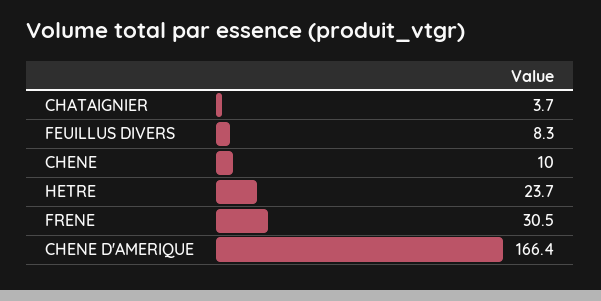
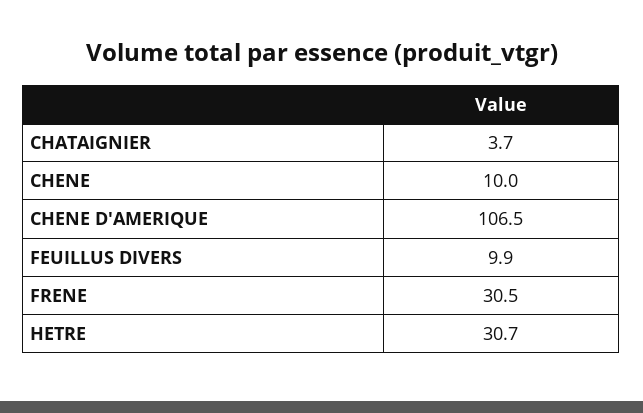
FEUILLUS DIVERS: 8.3 -> 9.9
HETRE: 23.7 -> 30.7
CHENE D'AMERIQUE: 166.4 -> 106.5

